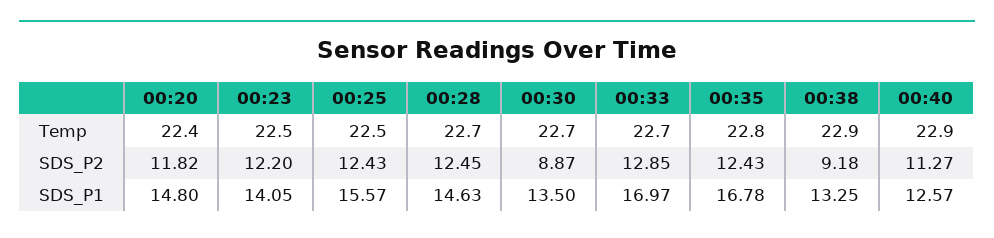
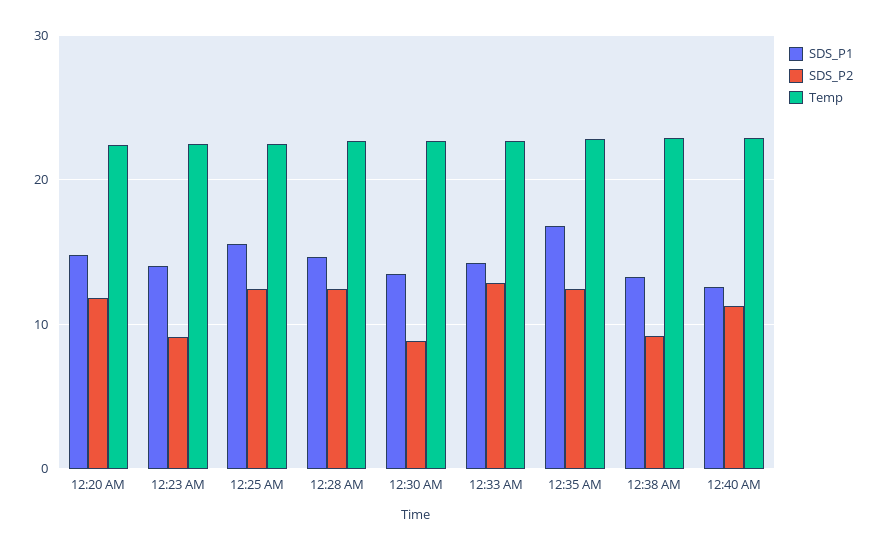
SDS_P2, 00:23: 12.2 -> 9
SDS_P1, 00:33: 16.97 -> 14

